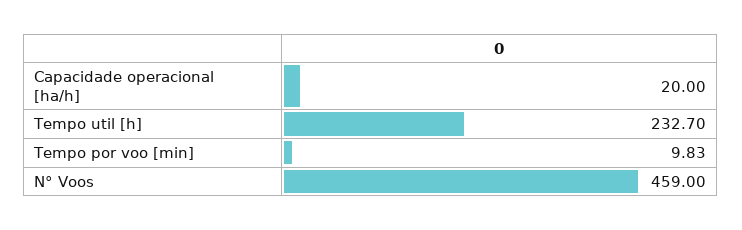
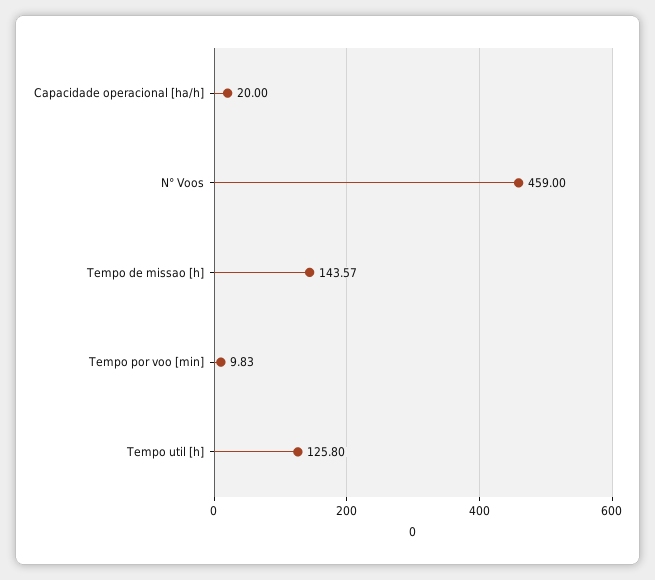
Tempo util [h]: 232.7 -> 125.8
Tempo de missao [h]: none -> 143.57

